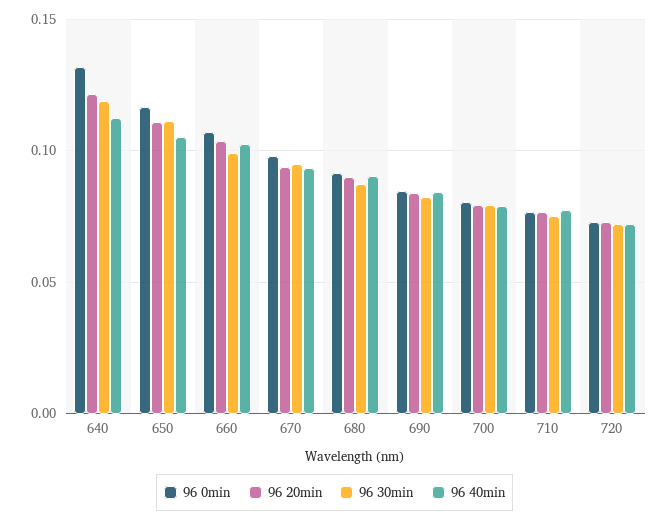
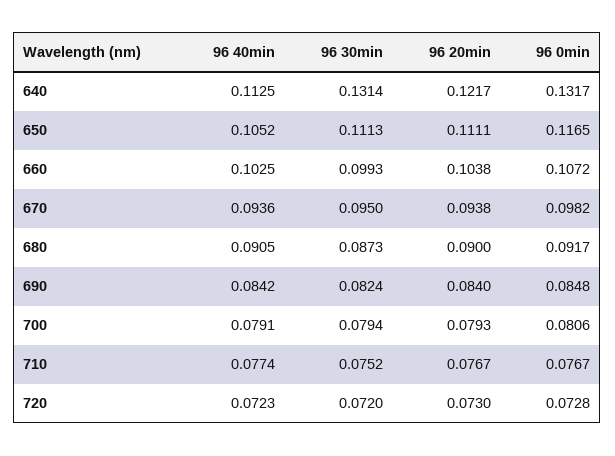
96 30min, 640: 0.12 -> 0.1314

